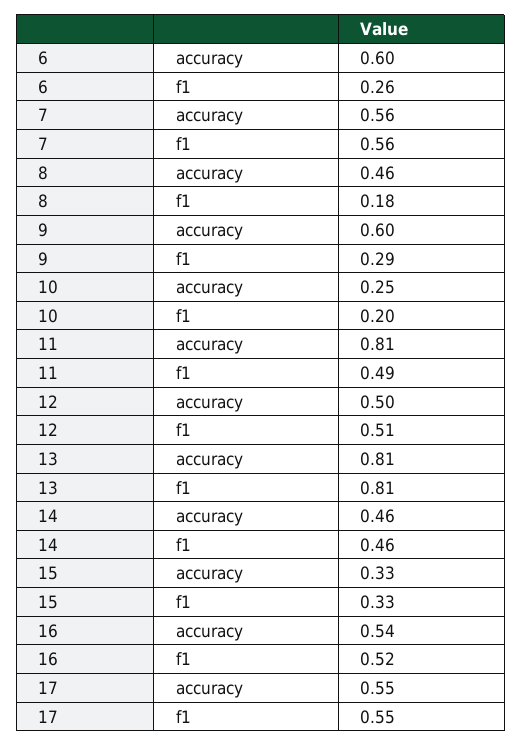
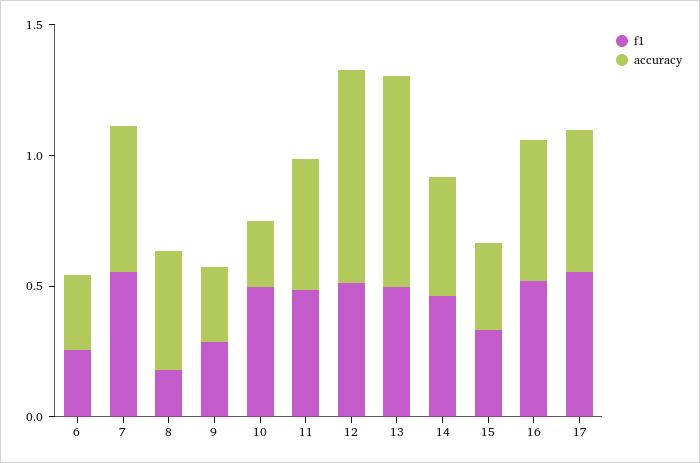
accuracy, 6: 0.6 -> 0.3
accuracy, 9: 0.6 -> 0.3
f1, 10: 0.2 -> 0.5
accuracy, 11: 0.81 -> 0.5
accuracy, 12: 0.5 -> 0.8
f1, 13: 0.81 -> 0.5

